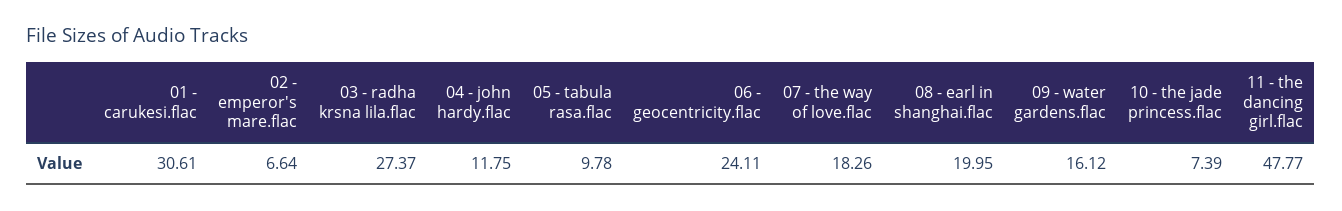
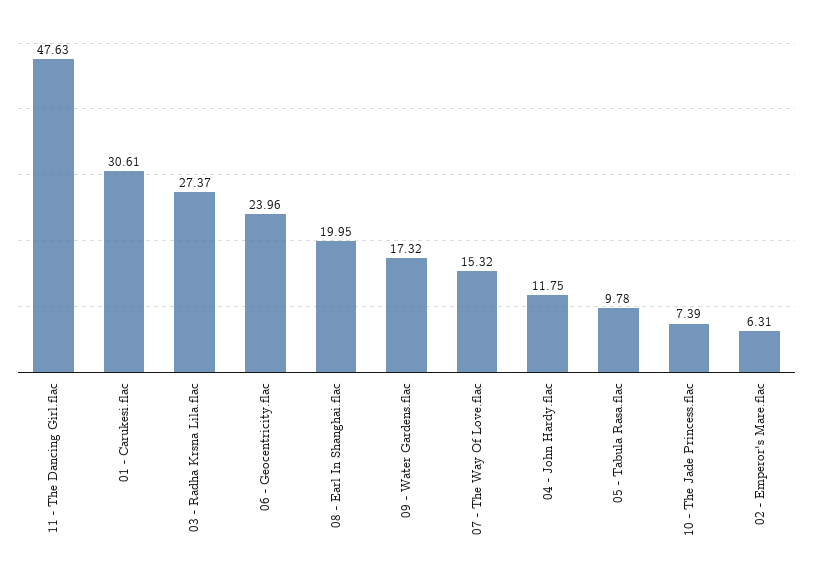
02 - emperor's mare.flac: 6.64 -> 6.31
06 - geocentricity.flac: 24.11 -> 23.96
07 - the way of love.flac: 18.26 -> 15.32
09 - water gardens.flac: 16.12 -> 17.32
11 - the dancing girl.flac: 47.77 -> 47.63

